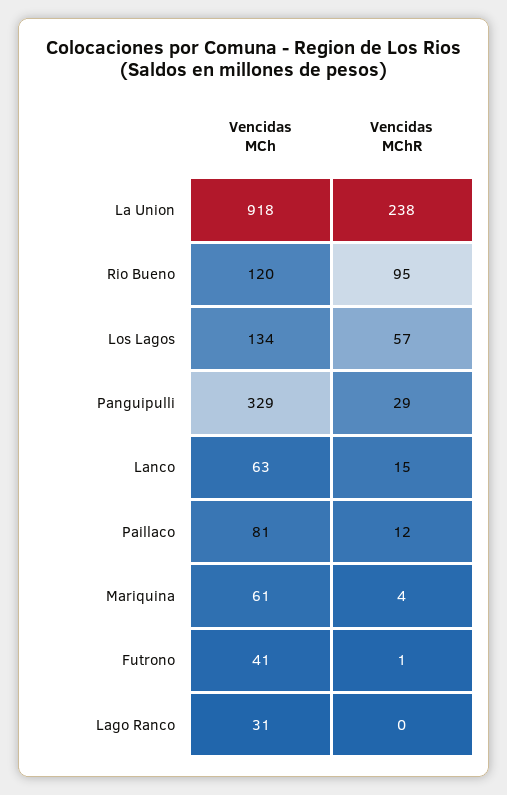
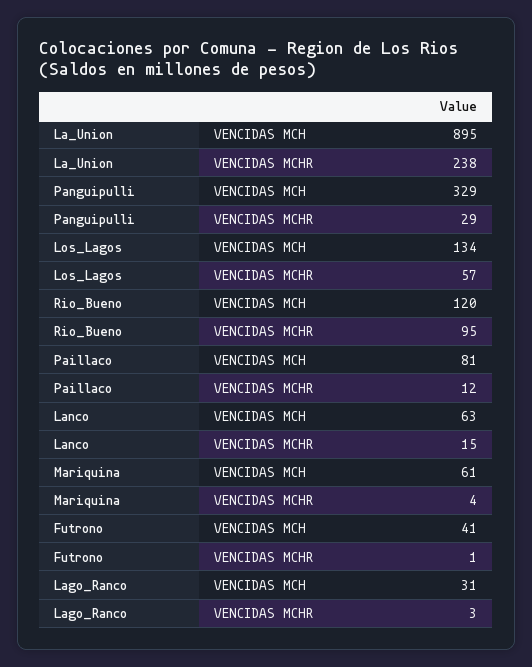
Vencidas MCh, La Union: 918 -> 895
Vencidas MChR, Lago Ranco: 0 -> 3

